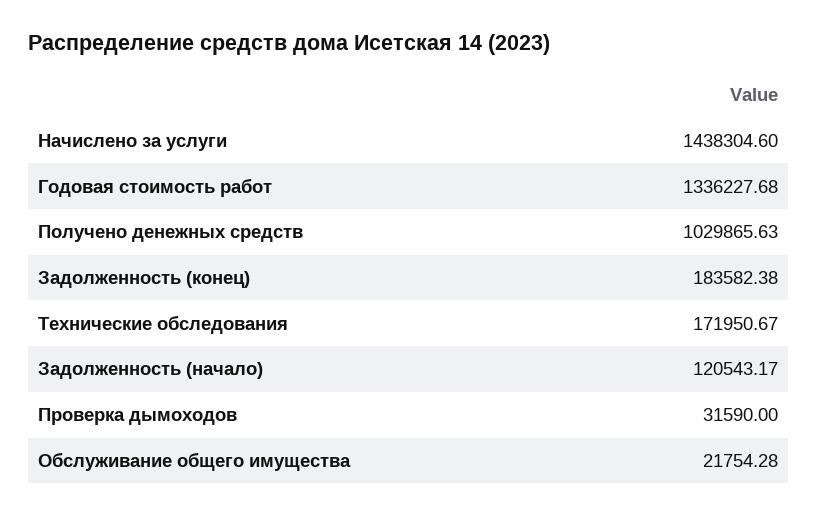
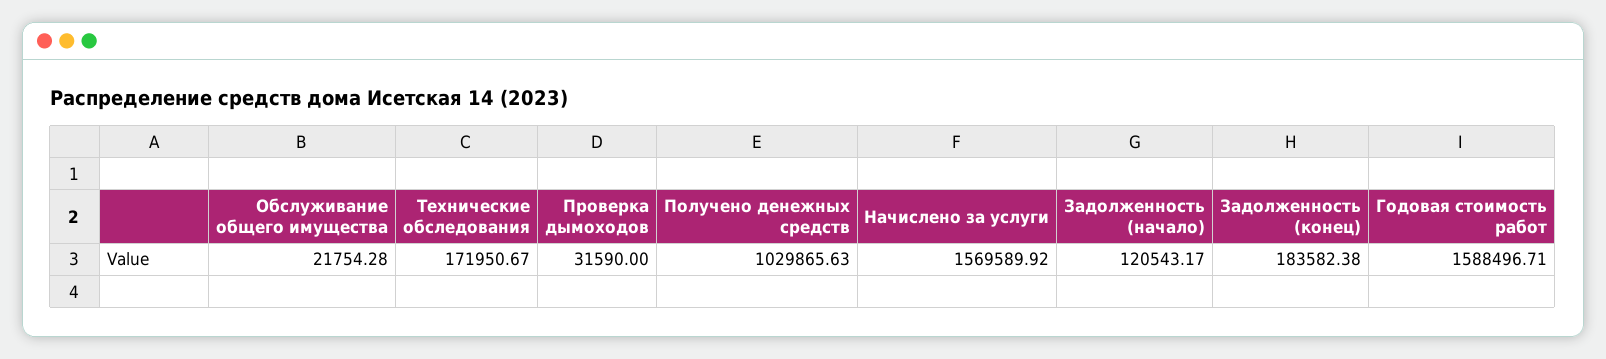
Начислено за услуги: 1438304.6 -> 1569589.92
Годовая стоимость работ: 1336227.68 -> 1588496.71

